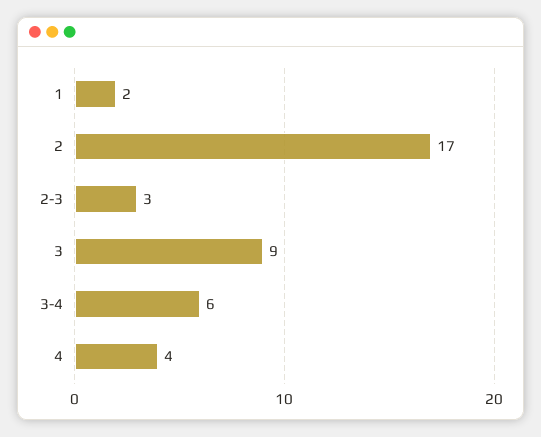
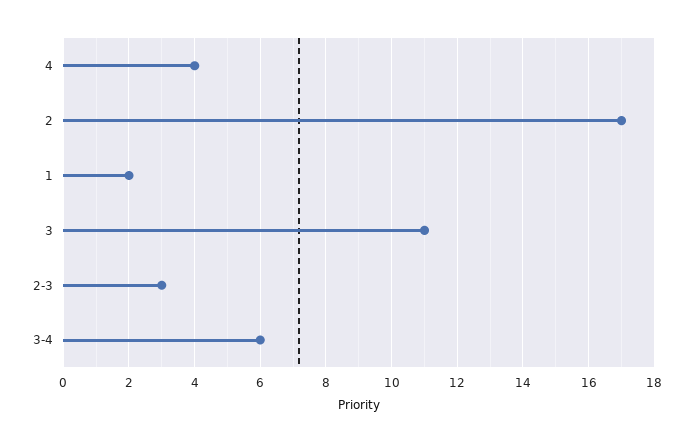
3: 9 -> 11

